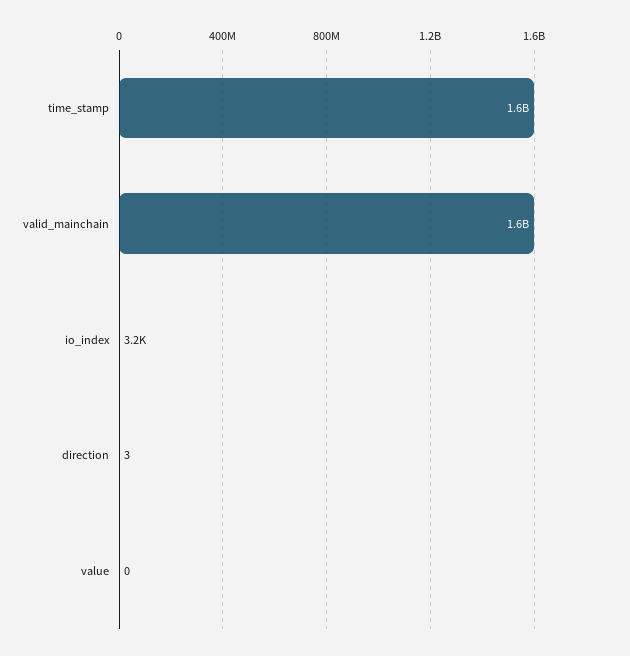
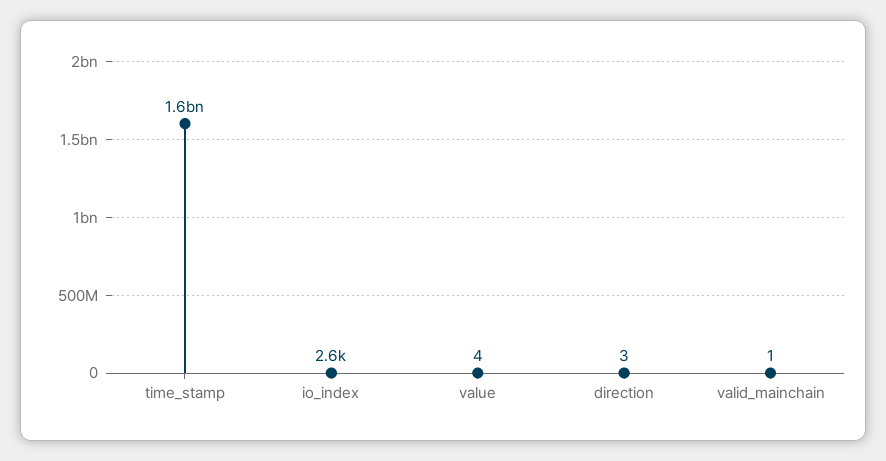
valid_mainchain: 1600000000 -> 1
io_index: 3200 -> 2600
value: 0 -> 4

